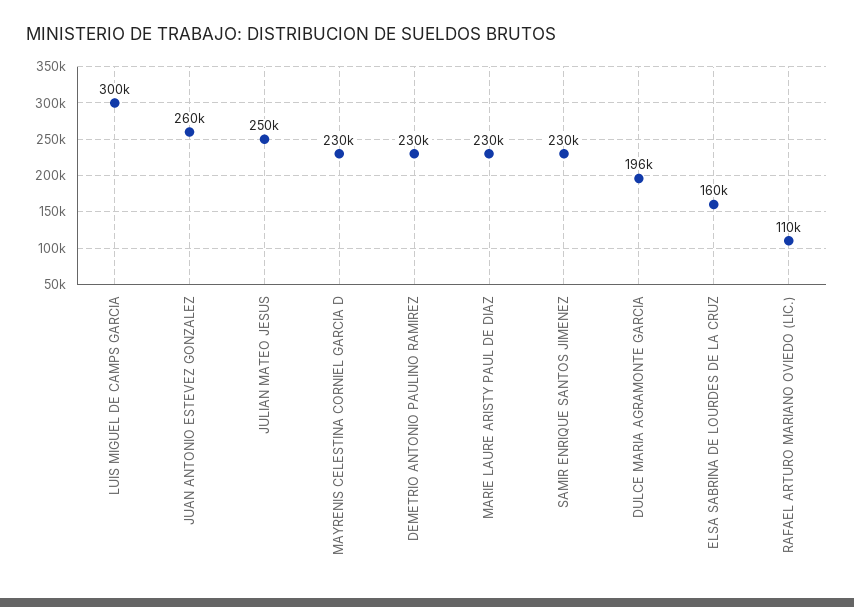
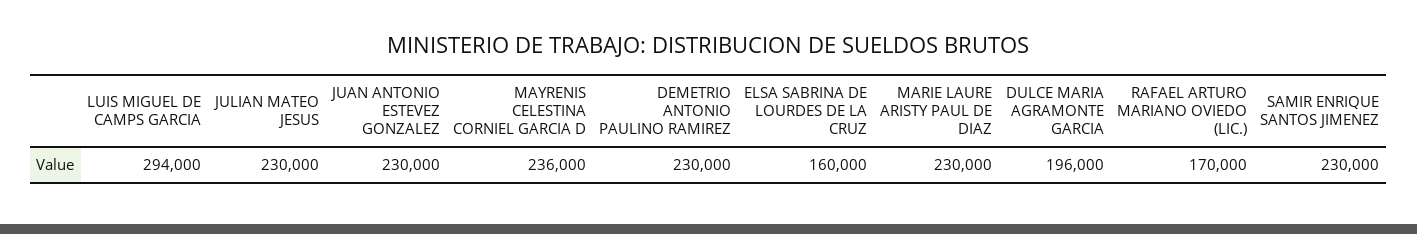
LUIS MIGUEL DE CAMPS GARCIA: 300000 -> 294000
JUAN ANTONIO ESTEVEZ GONZALEZ: 260000 -> 230000
JULIAN MATEO JESUS: 250000 -> 230000
MAYRENIS CELESTINA CORNIEL GARCIA D: 230000 -> 236000
RAFAEL ARTURO MARIANO OVIEDO (LIC.): 110000 -> 170000

